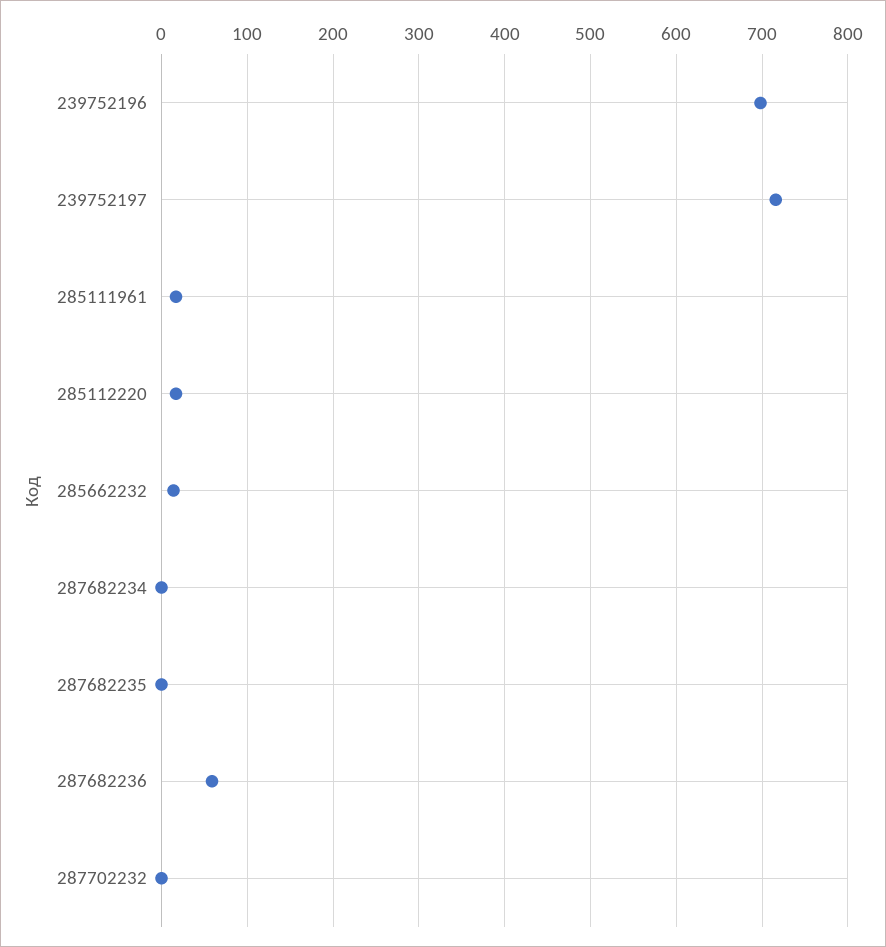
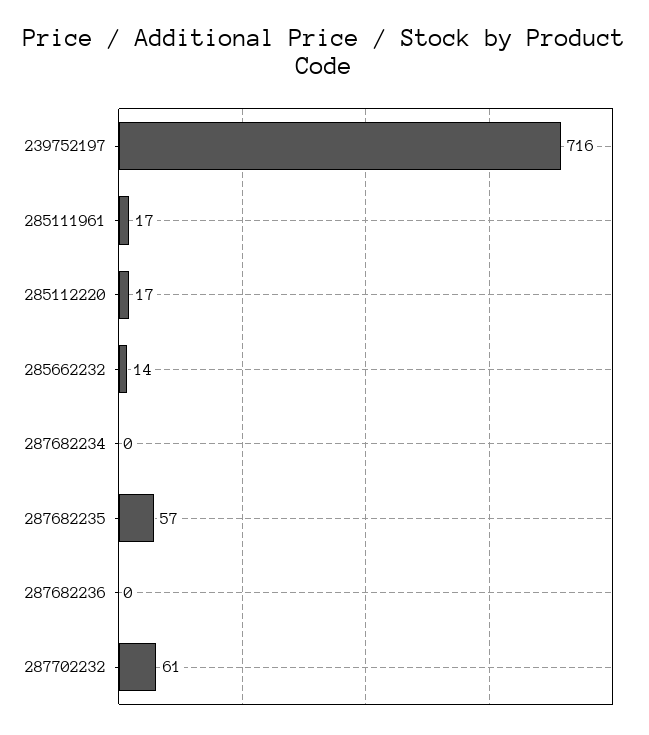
239752196: 700 -> none
287682235: 0 -> 57
287682236: 60 -> 0
287702232: 0 -> 61

